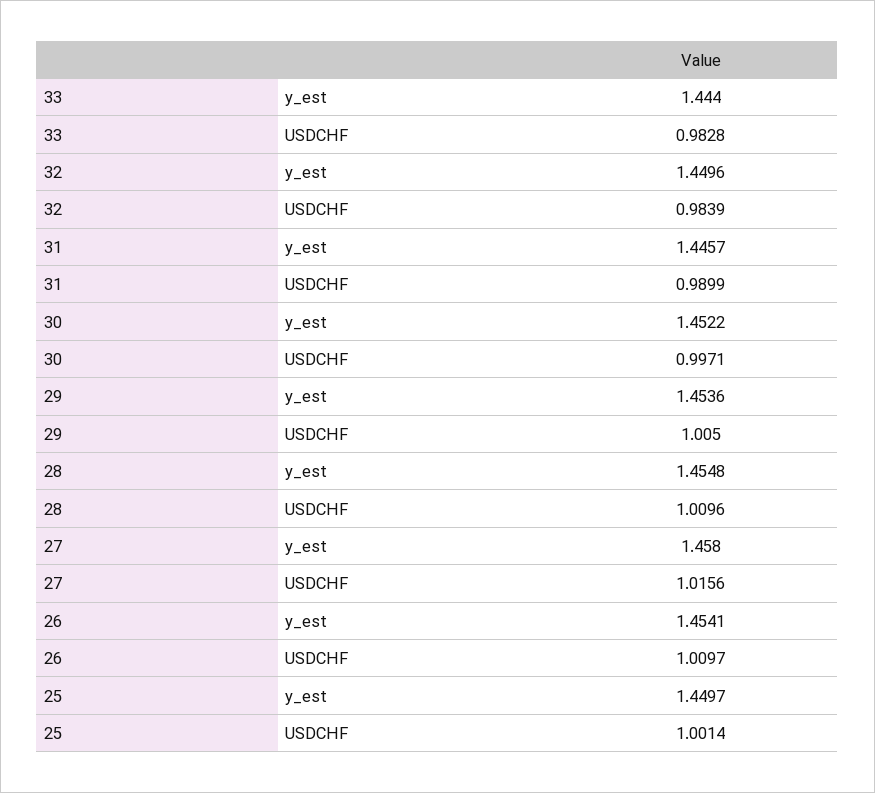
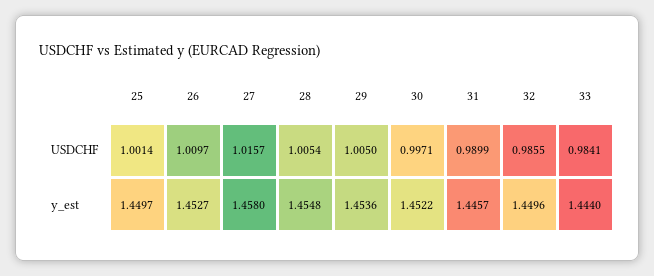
33, USDCHF: 0.9828 -> 0.9841
32, USDCHF: 0.9839 -> 0.9855
28, USDCHF: 1.0096 -> 1.0054
27, USDCHF: 1.0156 -> 1.0157
26, y_est: 1.4541 -> 1.4527

